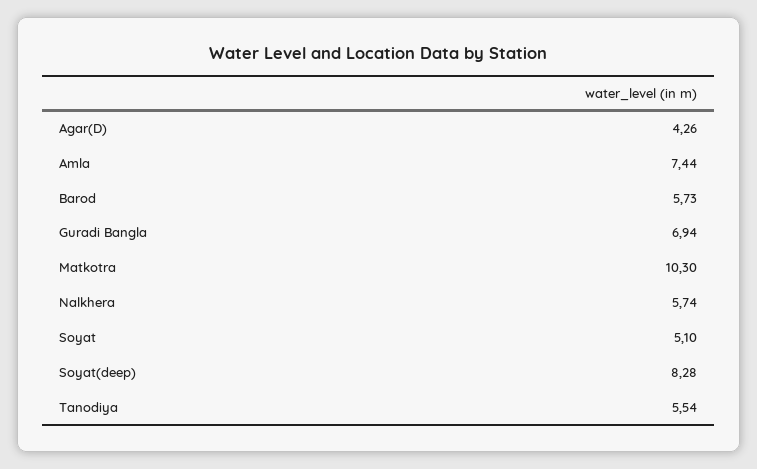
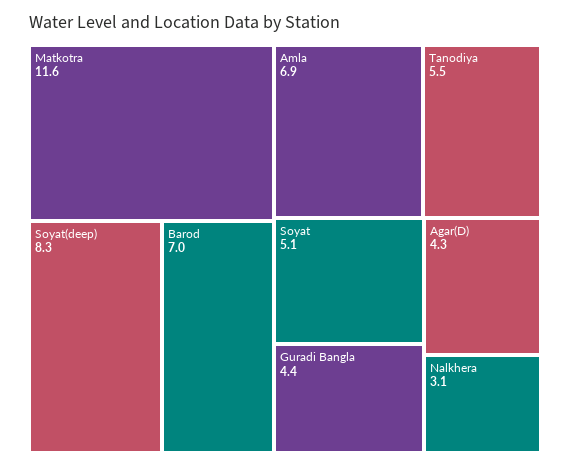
Amla: 7.44 -> 6.9
Barod: 5.73 -> 7
Guradi Bangla: 6.94 -> 4.4
Matkotra: 10.3 -> 11.6
Nalkhera: 5.74 -> 3.1

